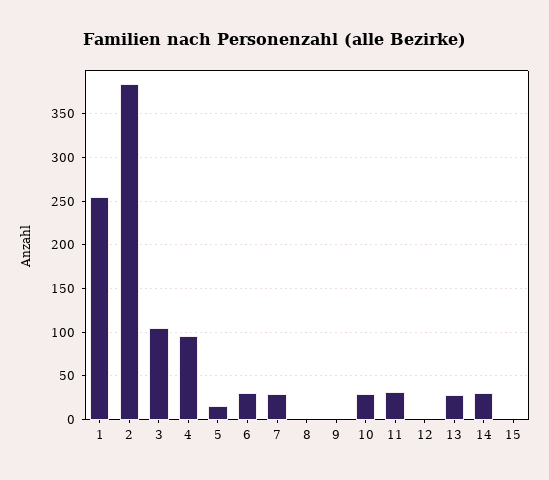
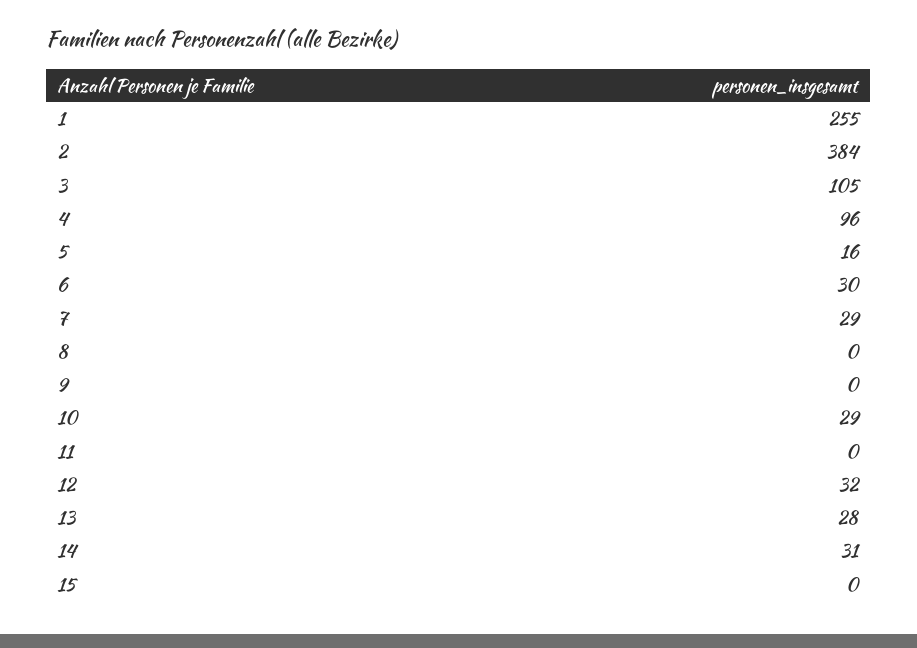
11: 30 -> 0
12: 0 -> 32

